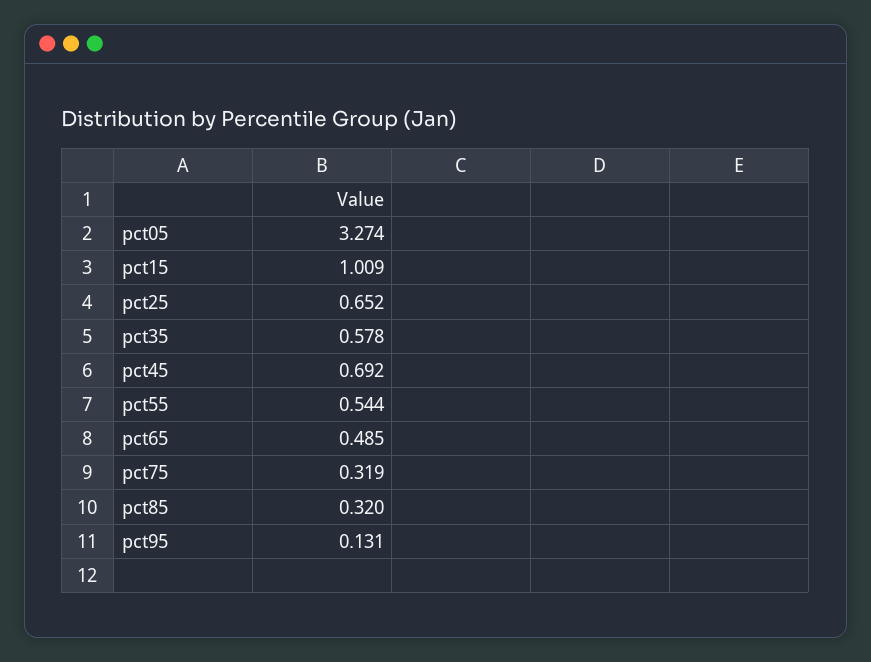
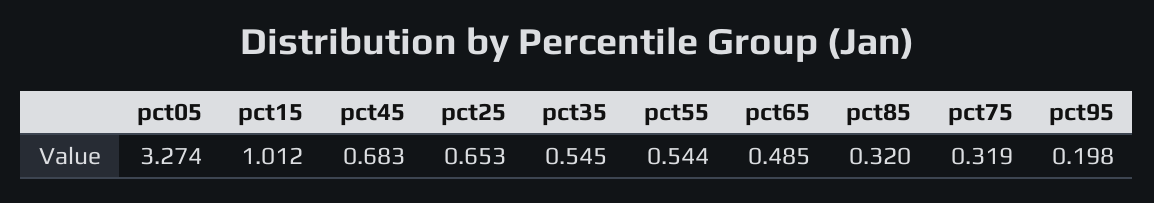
pct15: 1.009 -> 1.012
pct25: 0.652 -> 0.653
pct35: 0.578 -> 0.545
pct45: 0.692 -> 0.683
pct95: 0.131 -> 0.198

